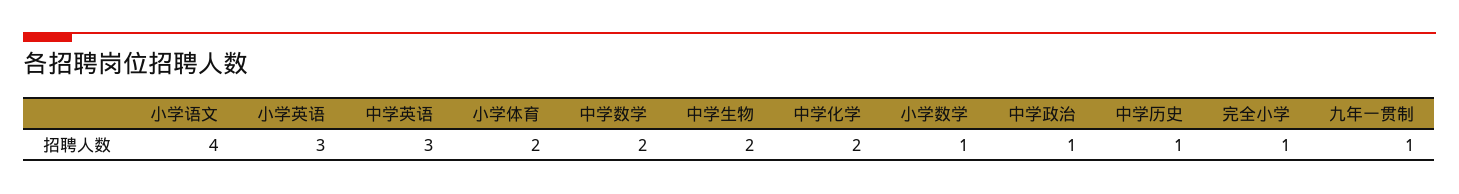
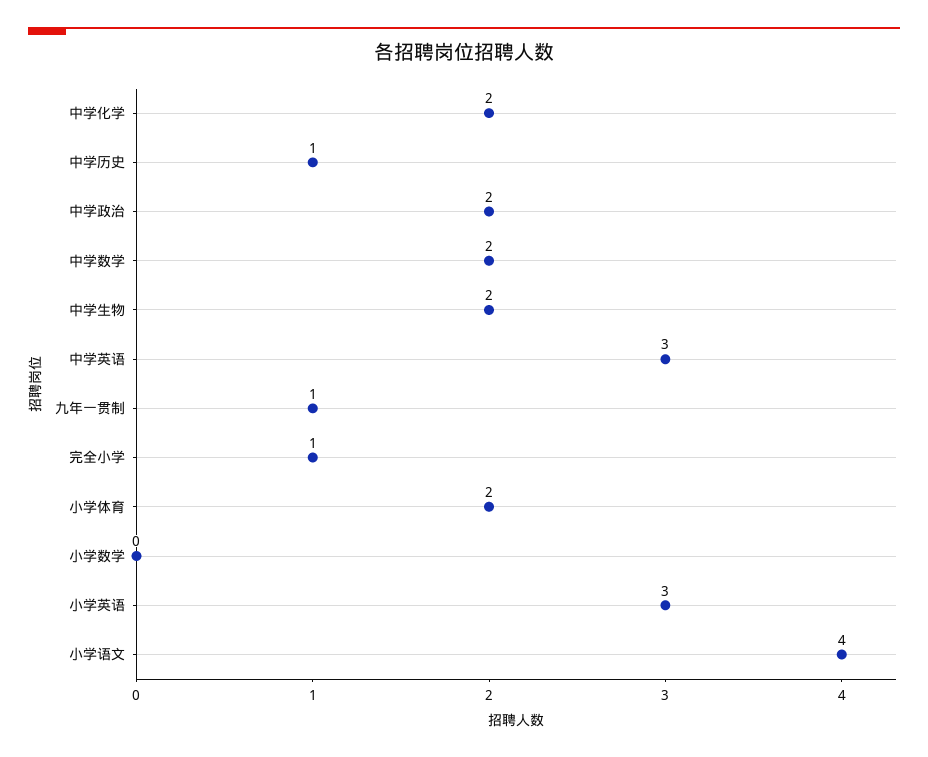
小学数学: 1 -> 0
中学政治: 1 -> 2

